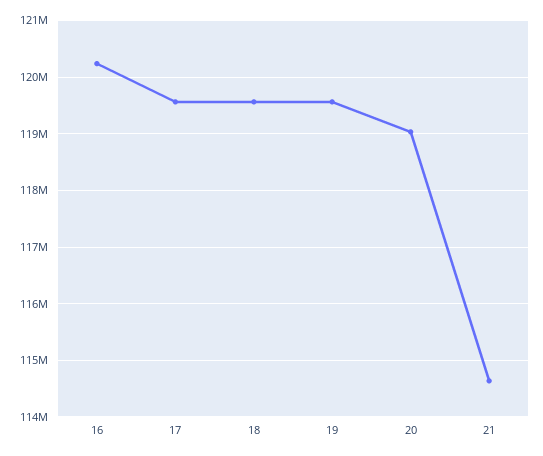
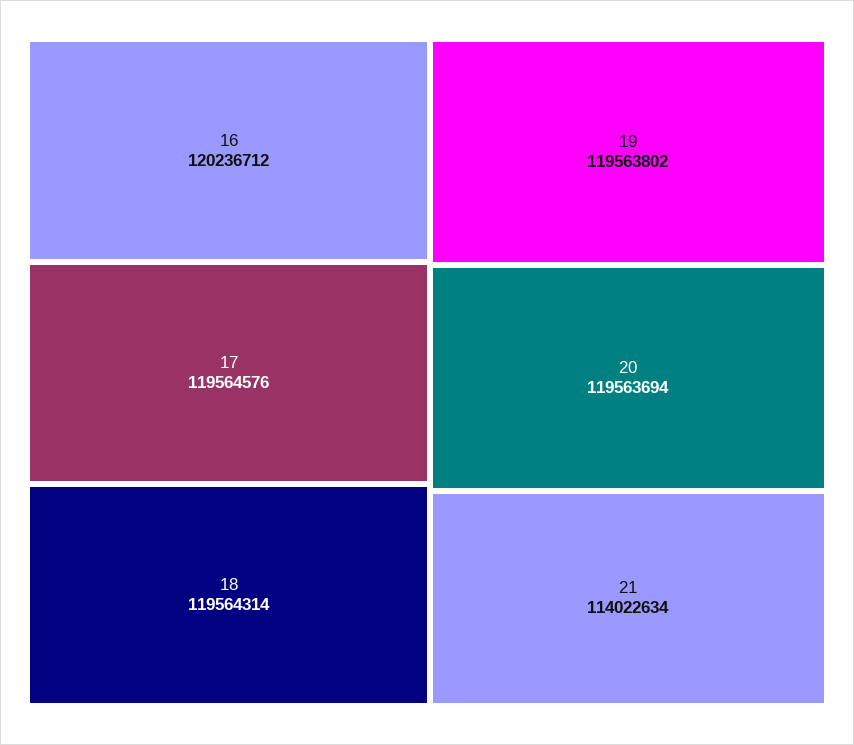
20: 119000000 -> 119563694
21: 114600000 -> 114022634

